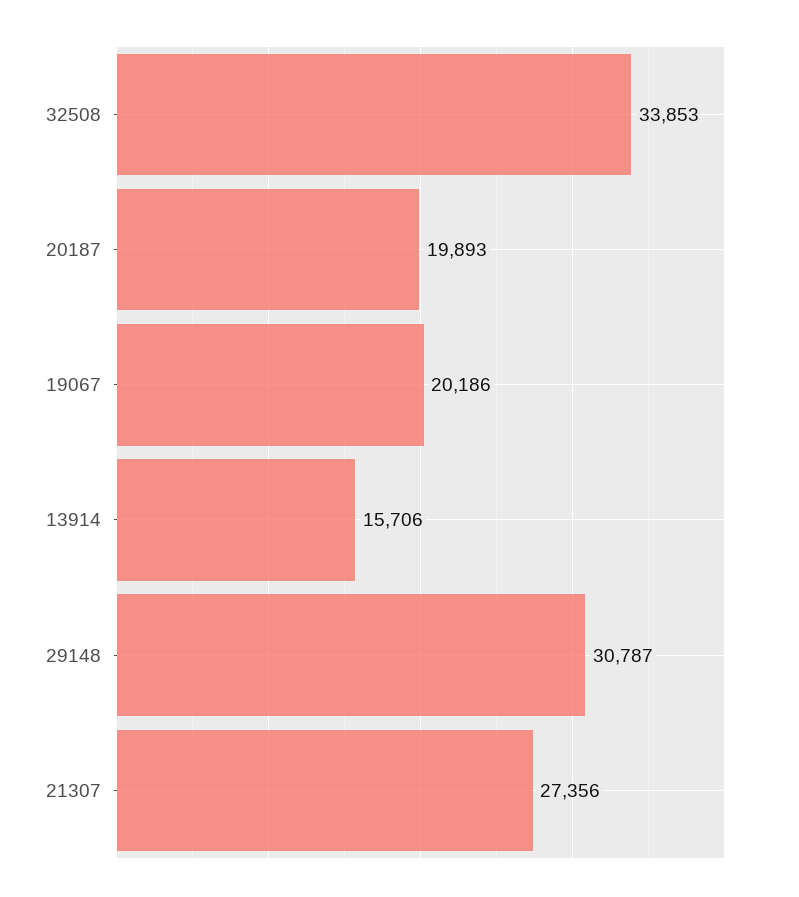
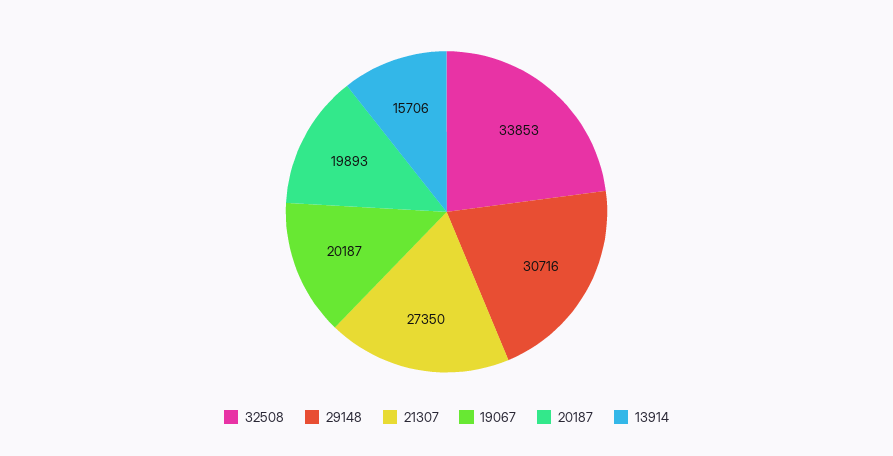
19067: 20186 -> 20187
29148: 30787 -> 30716
21307: 27356 -> 27350

